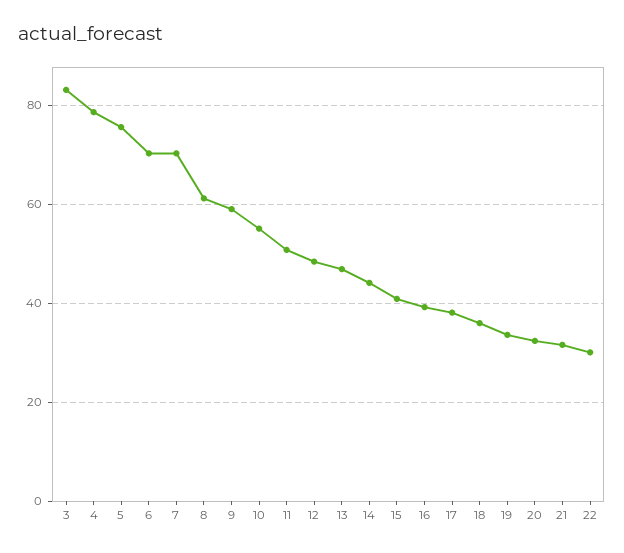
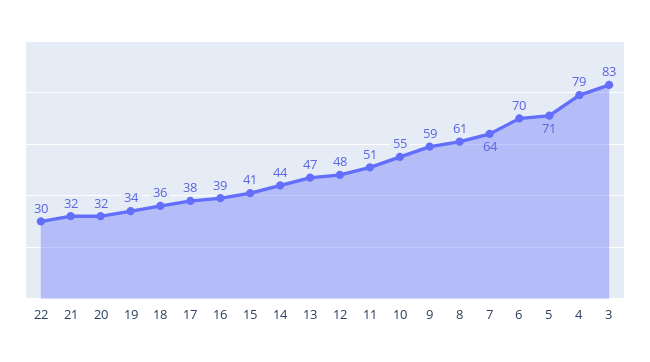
5: 76 -> 71
7: 70 -> 64

